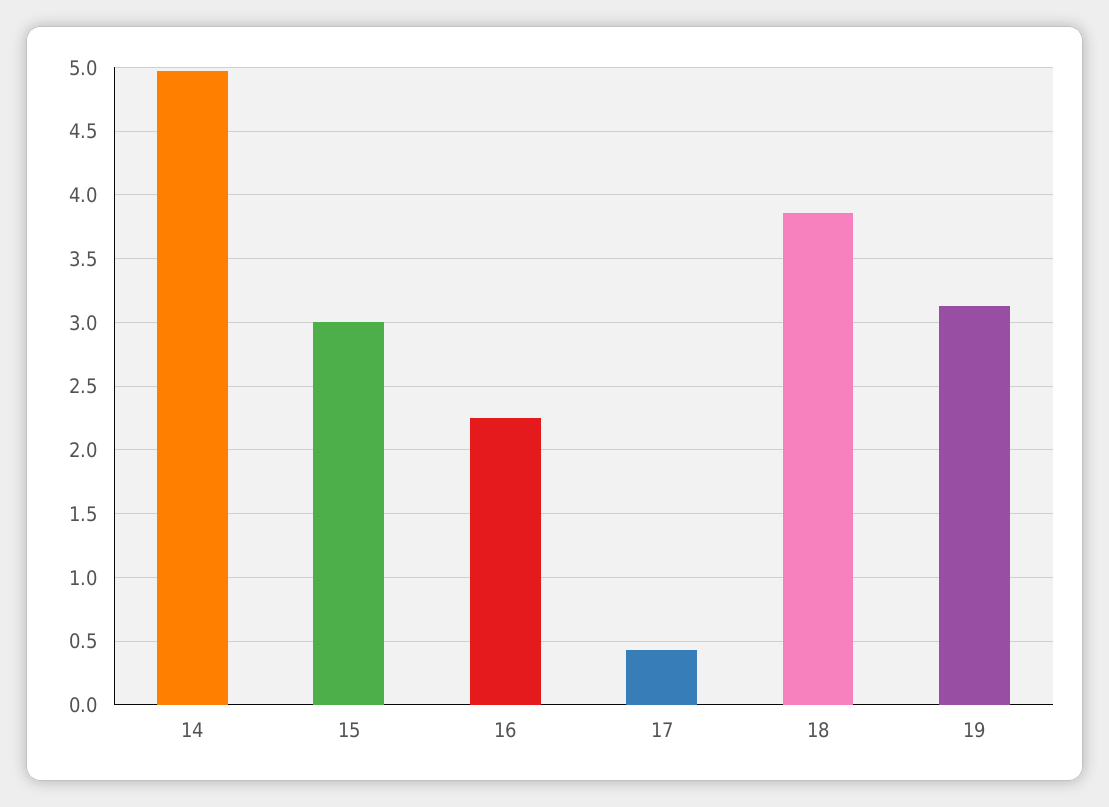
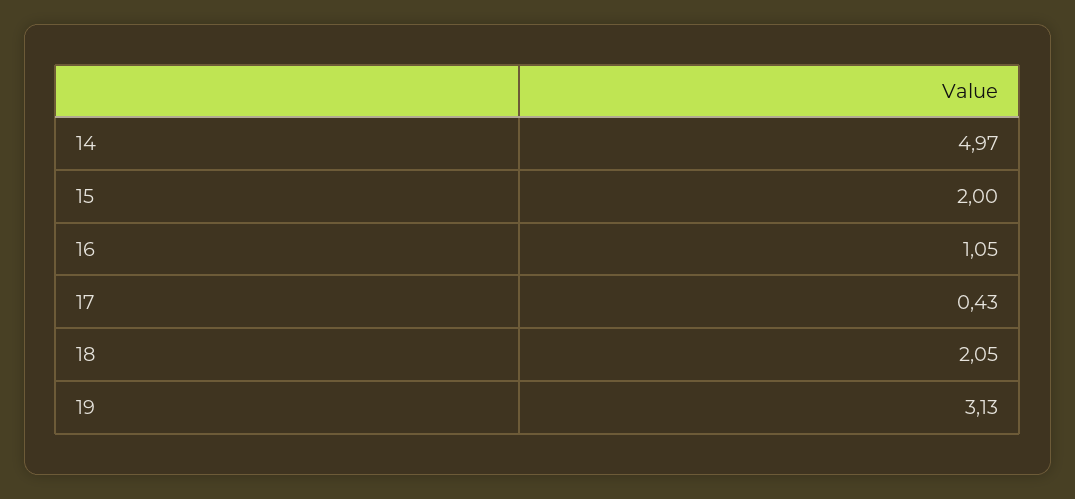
15: 3 -> 2
16: 2.25 -> 1.05
18: 3.85 -> 2.05

